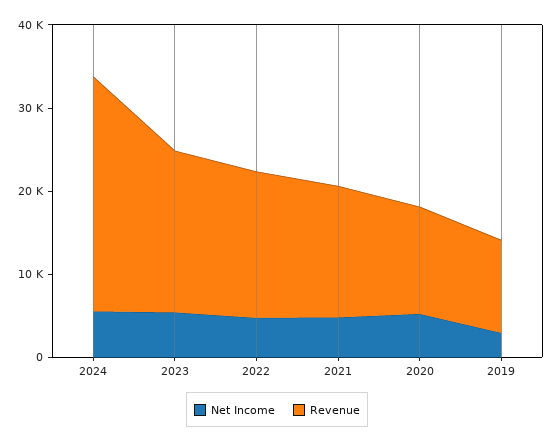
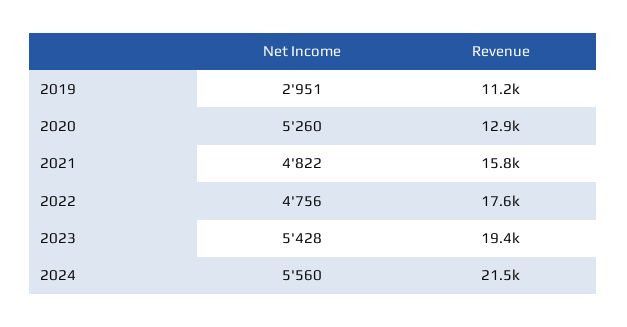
Revenue, 2024: 28000 -> 21500

